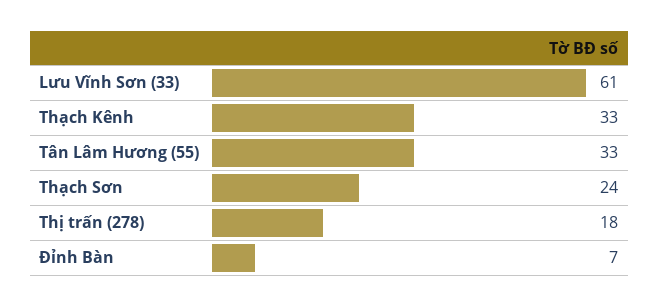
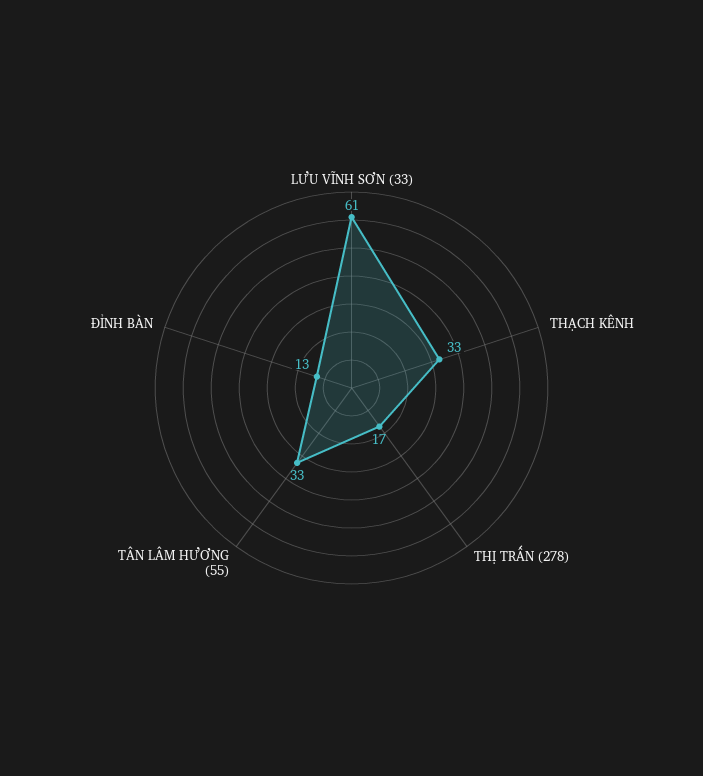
Thạch Sơn: 24 -> none
Thị trấn (278): 18 -> 17
Đỉnh Bàn: 7 -> 13

